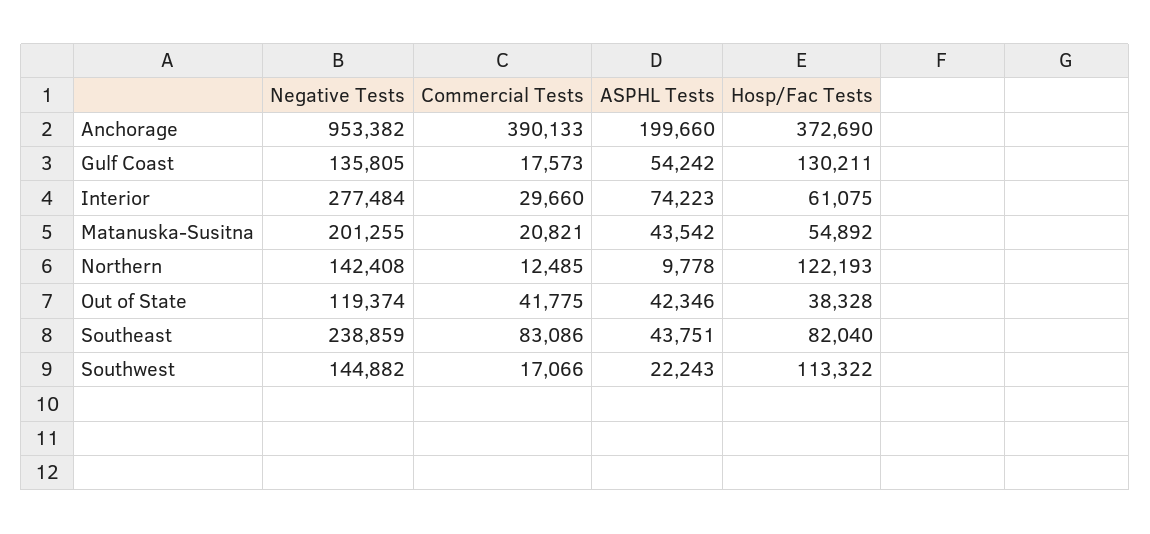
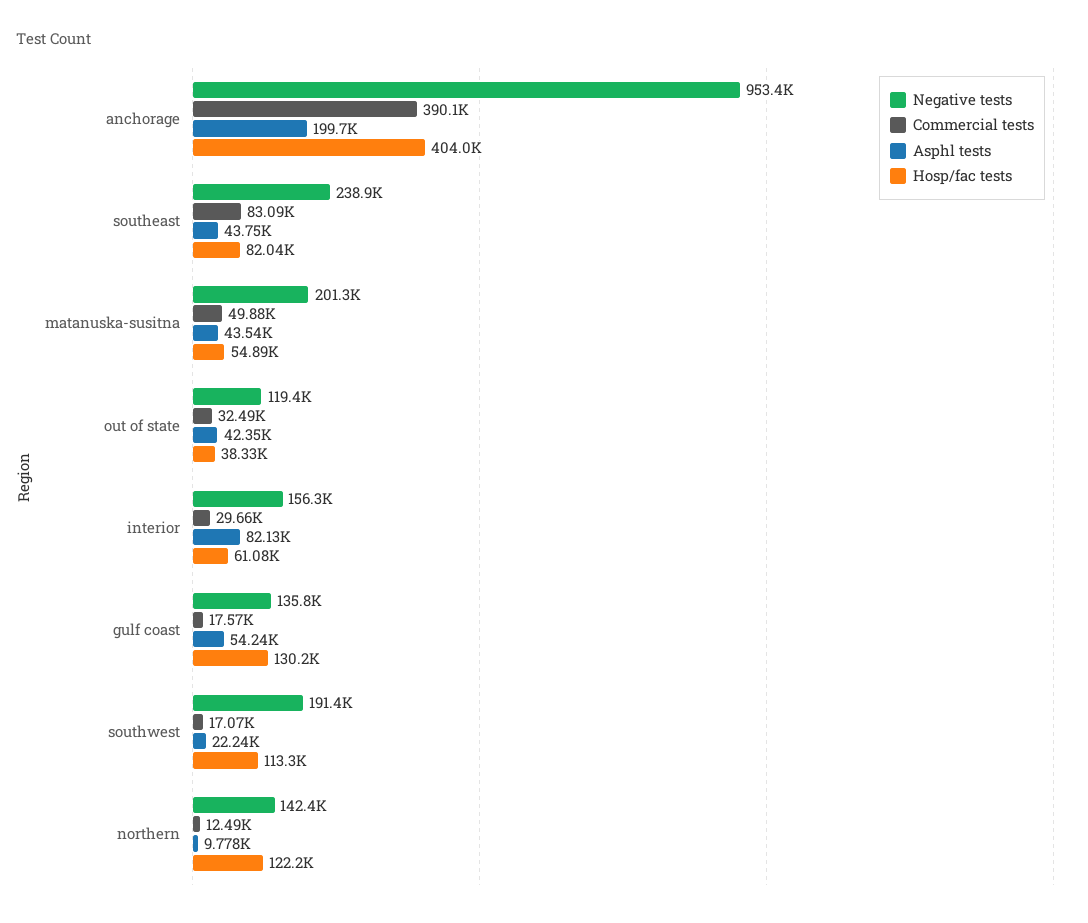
Hosp/Fac Tests, Anchorage: 372690 -> 404000
Negative Tests, Interior: 277484 -> 156300
ASPHL Tests, Interior: 74223 -> 82130
Commercial Tests, Matanuska-Susitna: 20821 -> 49880
Commercial Tests, Out of State: 41775 -> 32490
Negative Tests, Southwest: 144882 -> 191400

